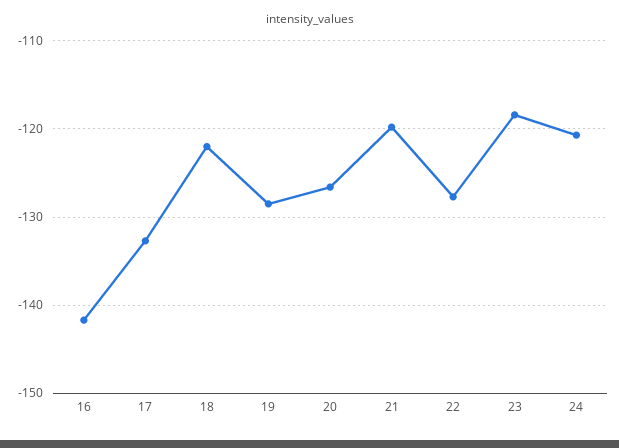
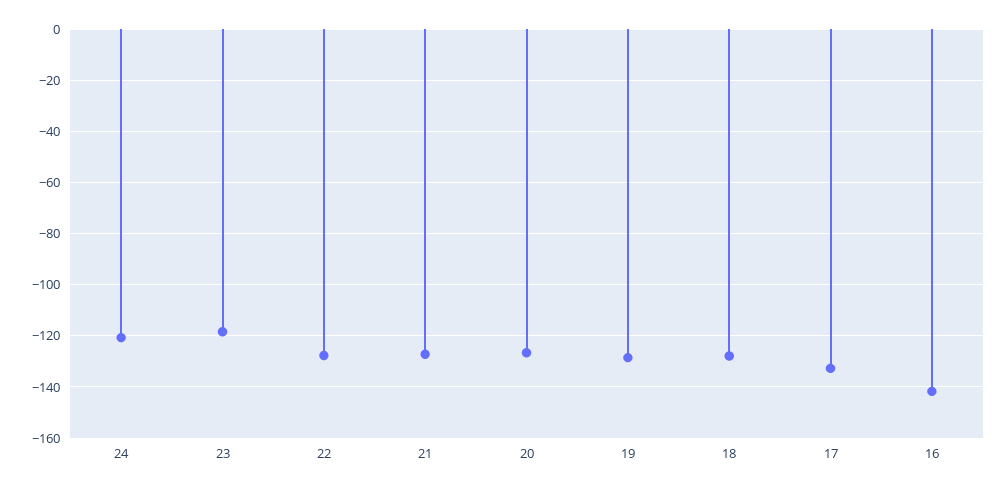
18: -122 -> -127.5
21: -120 -> -127.5

